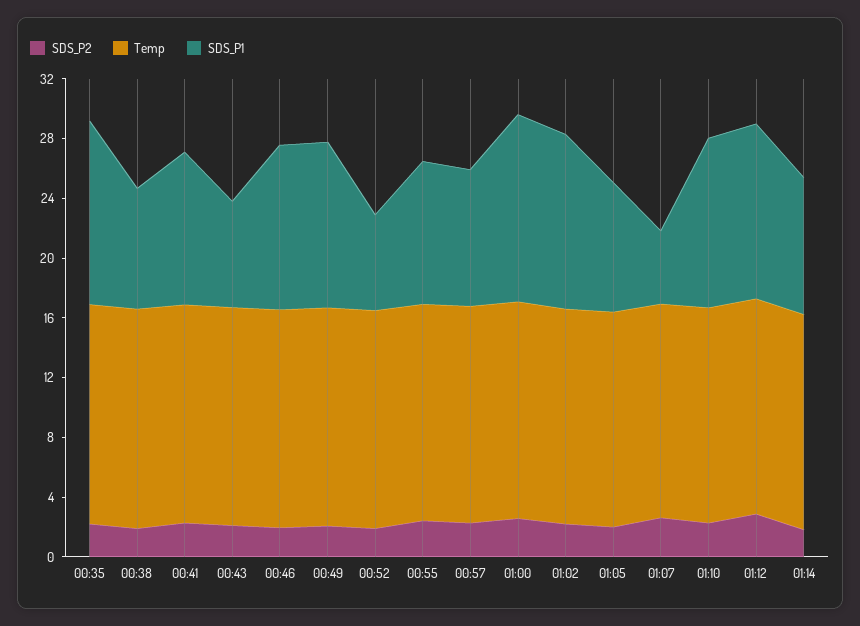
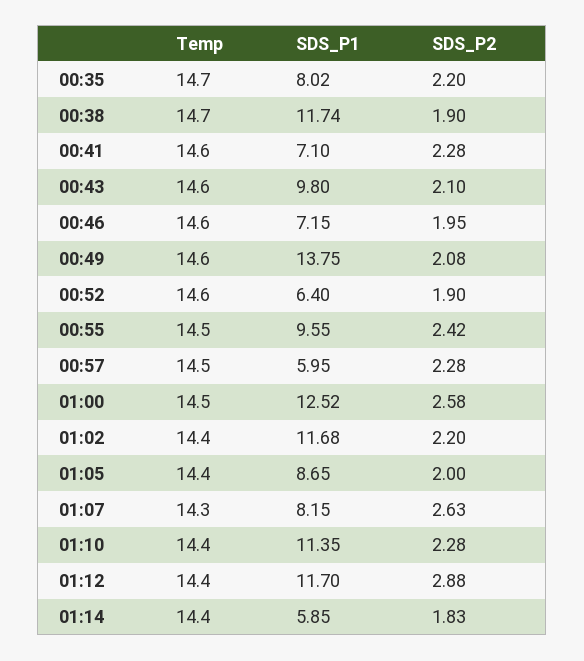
SDS_P1, 00:35: 12 -> 8.02
SDS_P1, 00:38: 8 -> 11.74
SDS_P1, 00:41: 10 -> 7.1
SDS_P1, 00:43: 7 -> 9.8
SDS_P1, 00:46: 11 -> 7.15
SDS_P1, 00:49: 11 -> 13.75
SDS_P1, 00:57: 9 -> 5.95
SDS_P1, 01:07: 5 -> 8.15
SDS_P1, 01:14: 9 -> 5.85

